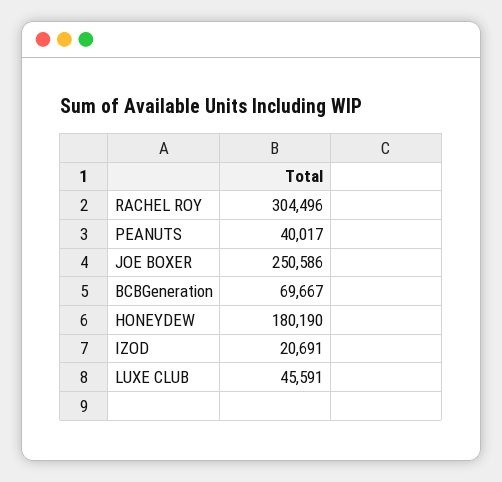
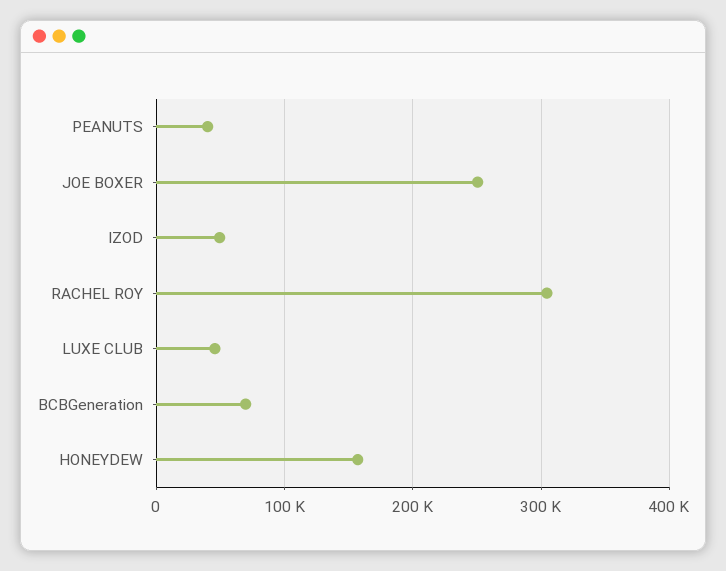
HONEYDEW: 180190 -> 160000
IZOD: 20691 -> 50000

